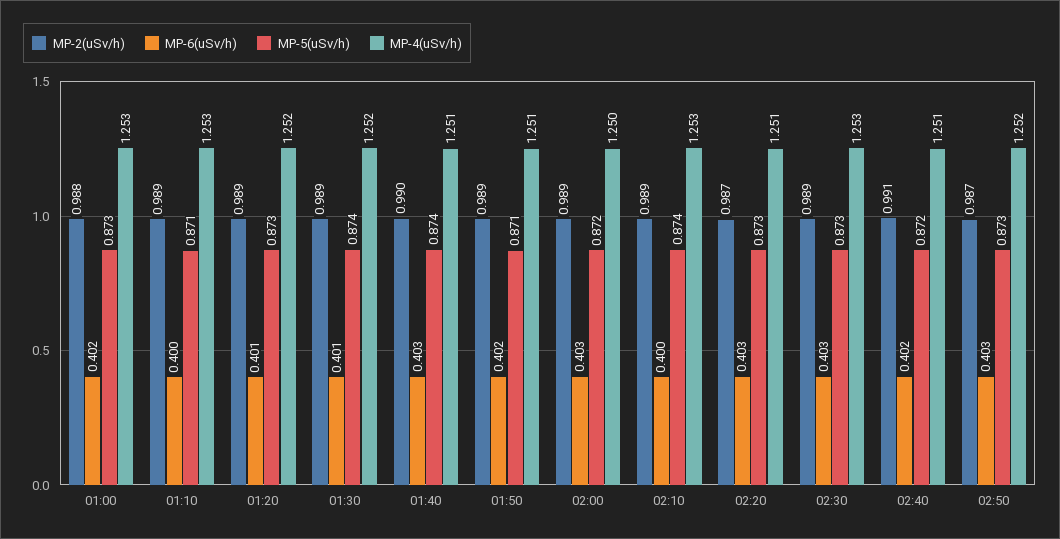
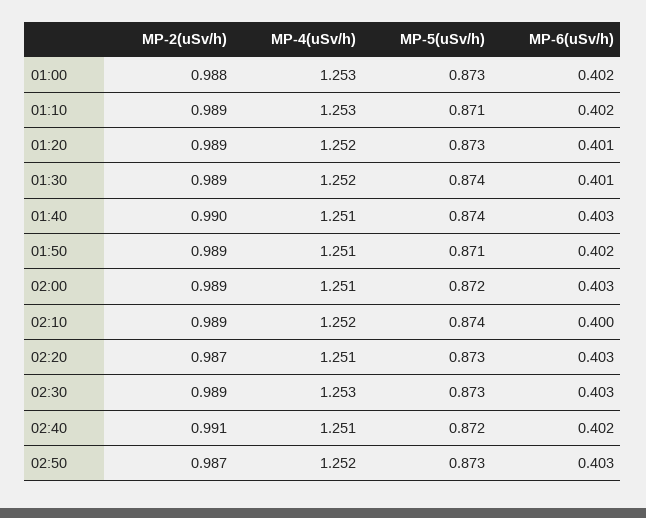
MP-6(uSv/h), 01:10: 0.4 -> 0.402
MP-4(uSv/h), 02:00: 1.25 -> 1.251
MP-4(uSv/h), 02:10: 1.253 -> 1.252

